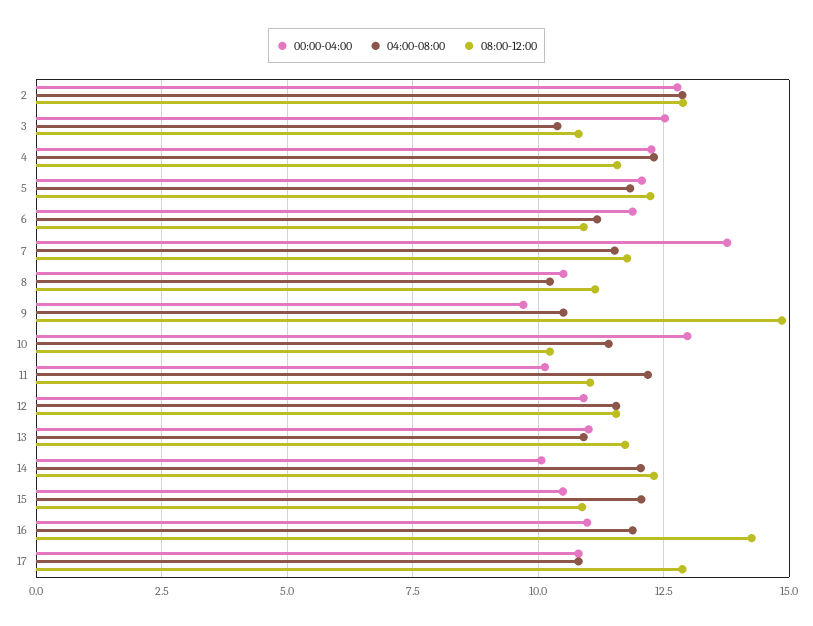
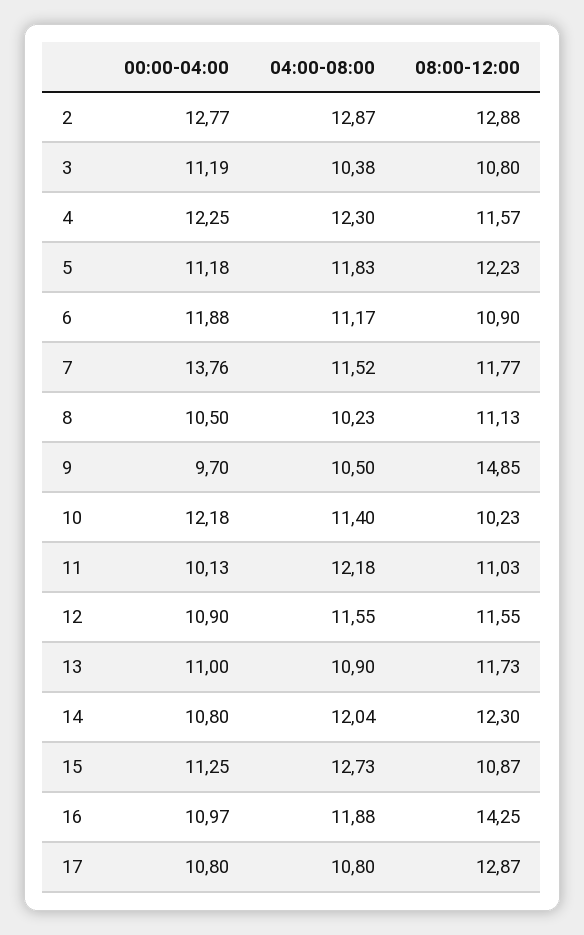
00:00-04:00, 3: 12.5 -> 11.19
00:00-04:00, 5: 12 -> 11.18
00:00-04:00, 10: 13 -> 12.18
00:00-04:00, 14: 10 -> 10.8
00:00-04:00, 15: 10.5 -> 11.25
04:00-08:00, 15: 12 -> 12.73

